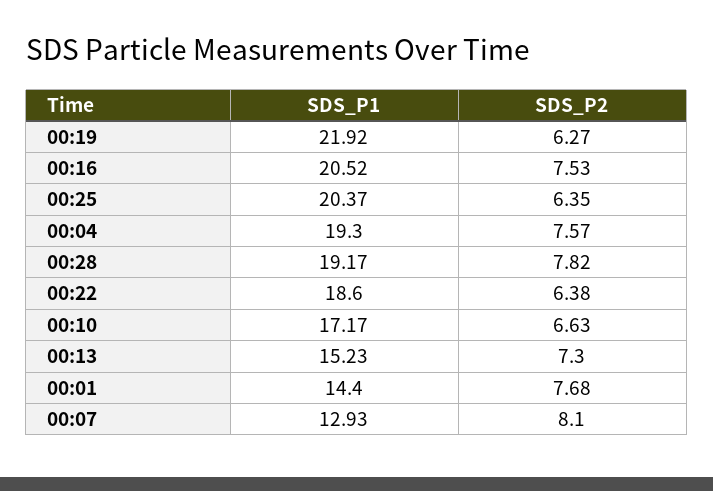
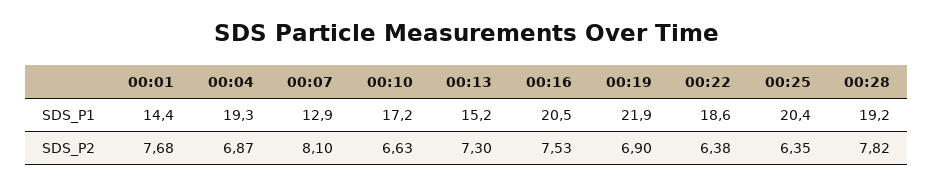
SDS_P2, 00:19: 6.27 -> 6.9
SDS_P2, 00:04: 7.57 -> 6.87

